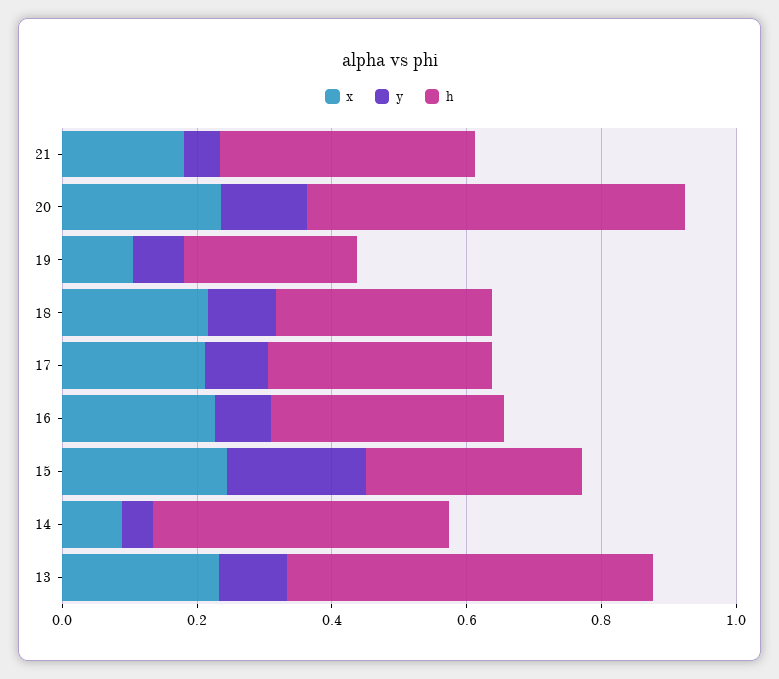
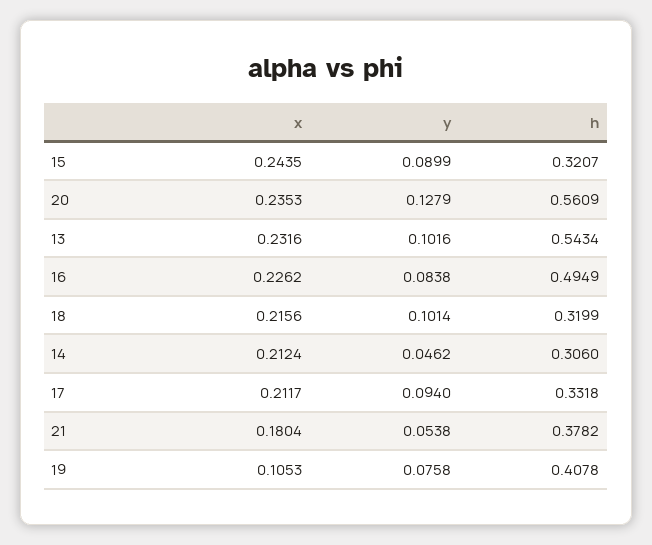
h, 19: 0.25 -> 0.4078
h, 16: 0.35 -> 0.4949
y, 15: 0.2 -> 0.0899
x, 14: 0.1 -> 0.2124
h, 14: 0.45 -> 0.306

